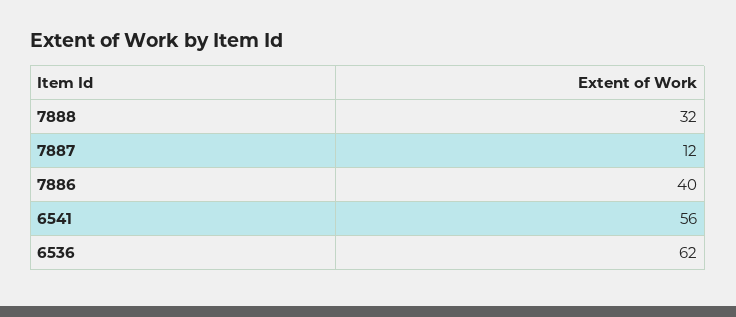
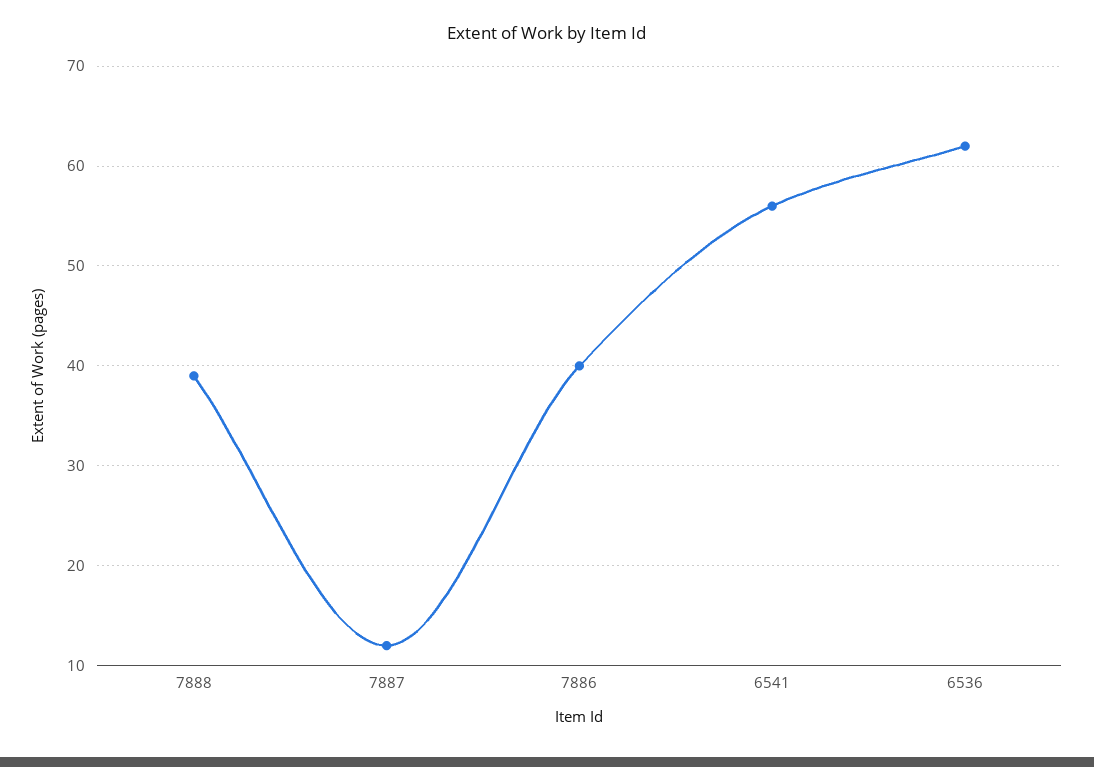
7888: 32 -> 39

